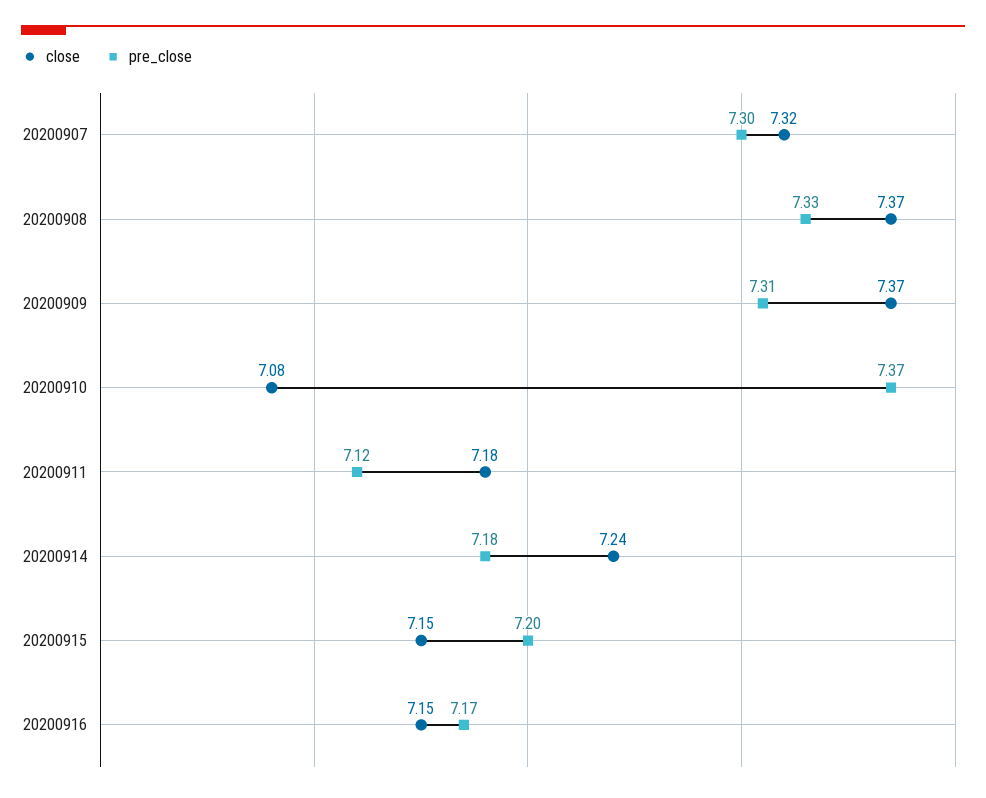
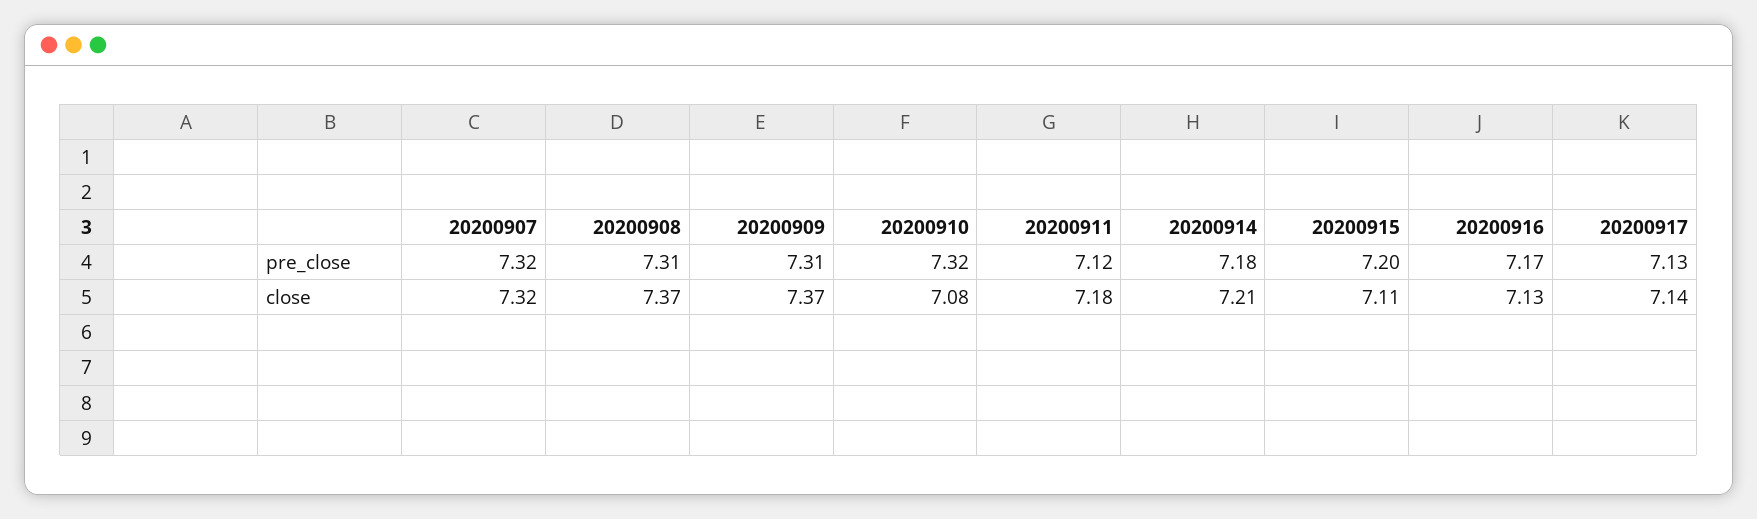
pre_close, 20200907: 7.3 -> 7.32
pre_close, 20200908: 7.33 -> 7.31
pre_close, 20200910: 7.37 -> 7.32
close, 20200914: 7.24 -> 7.21
close, 20200915: 7.15 -> 7.11
close, 20200916: 7.15 -> 7.13
pre_close, 20200917: none -> 7.13
close, 20200917: none -> 7.14

